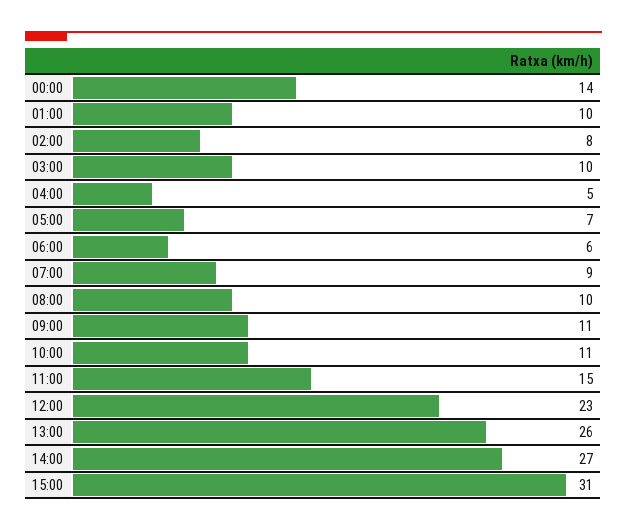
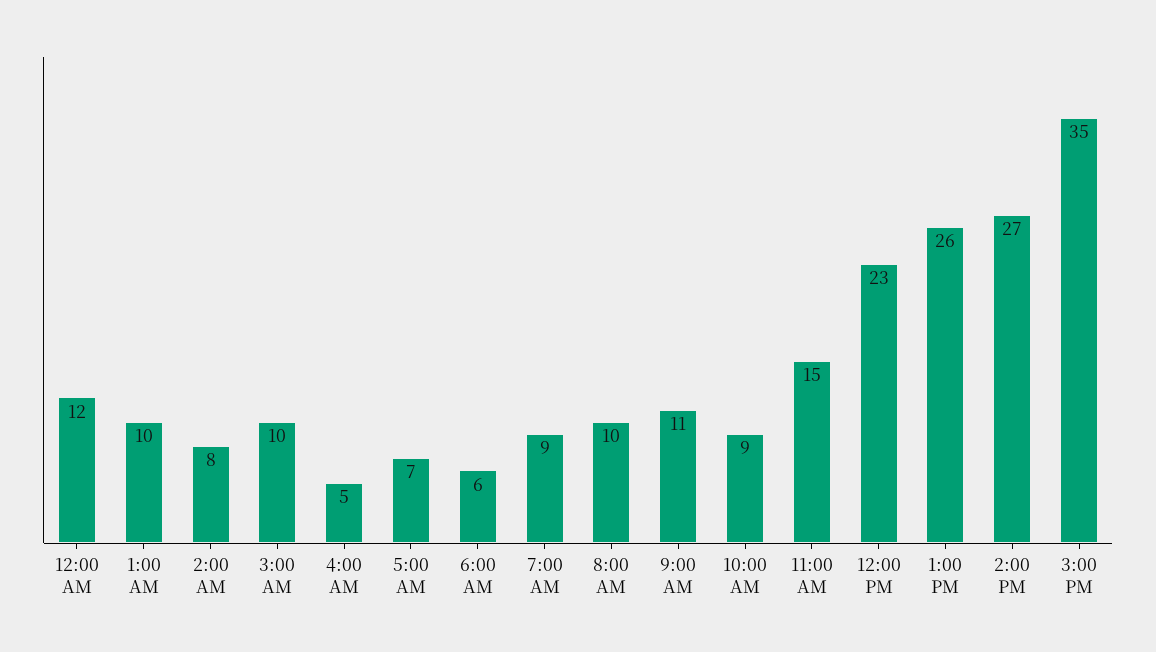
00:00: 14 -> 12
10:00: 11 -> 9
15:00: 31 -> 35

